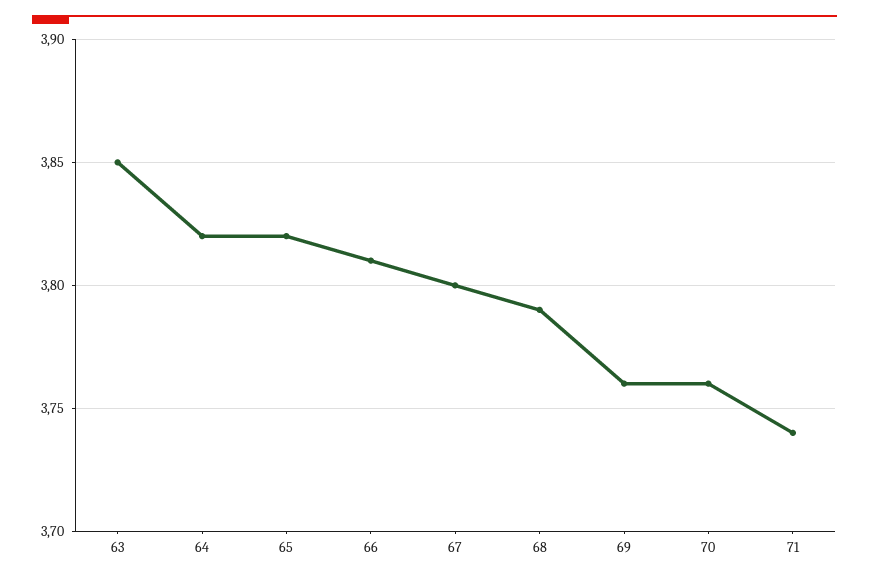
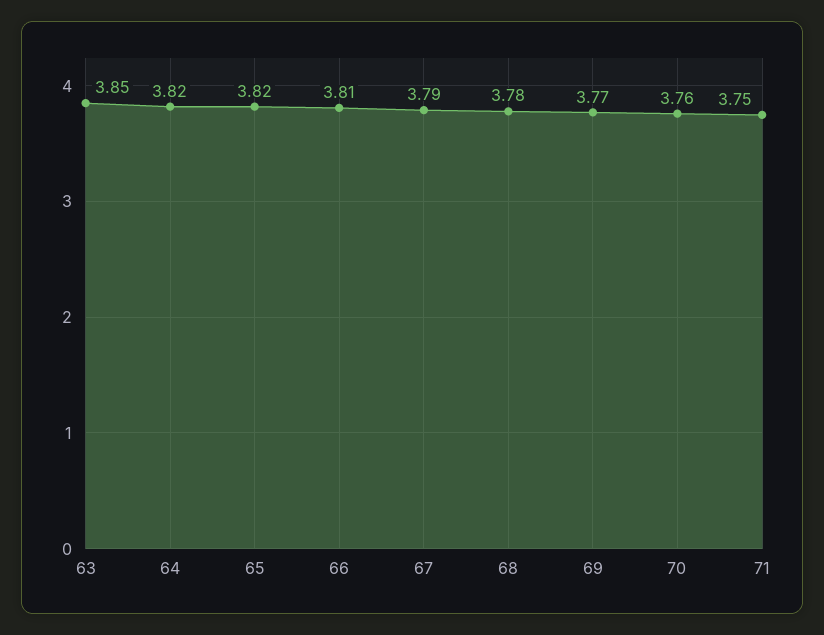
67: 3.8 -> 3.79
68: 3.79 -> 3.78
69: 3.76 -> 3.77
71: 3.74 -> 3.75

